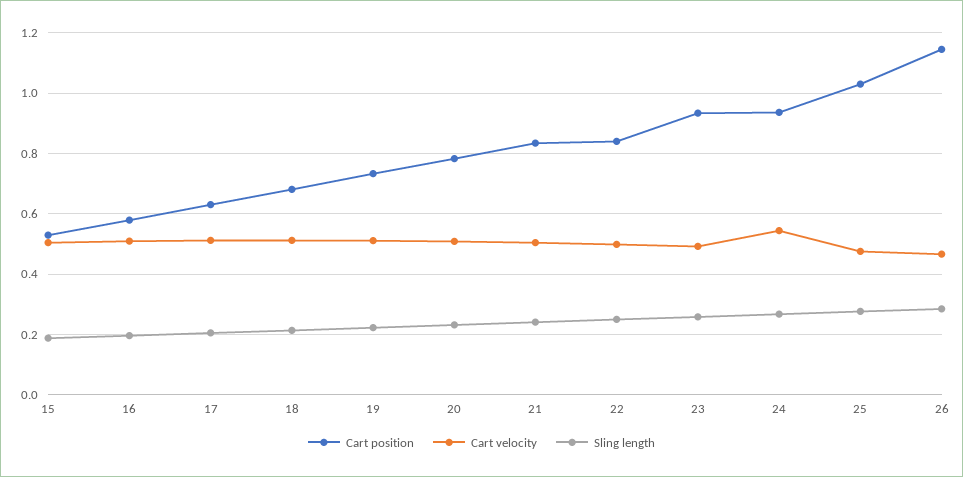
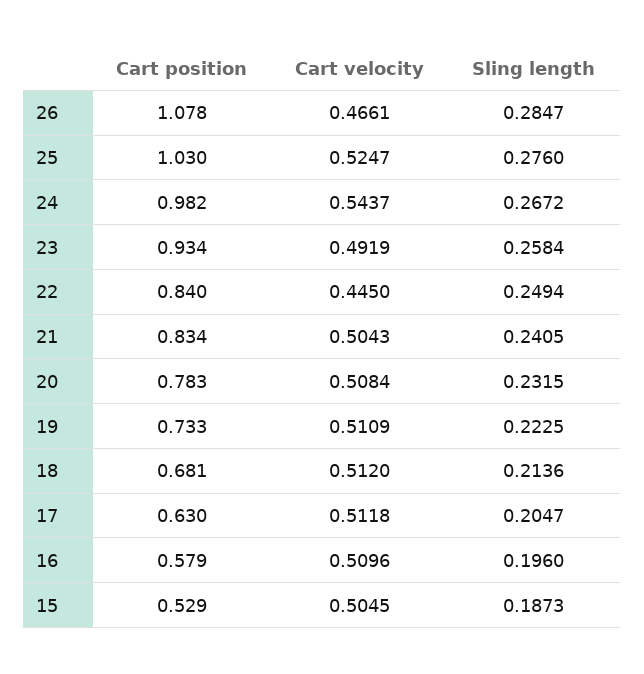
Cart velocity, 22: 0.5 -> 0.445
Cart position, 24: 0.94 -> 0.982
Cart velocity, 25: 0.48 -> 0.5247
Cart position, 26: 1.14 -> 1.078

